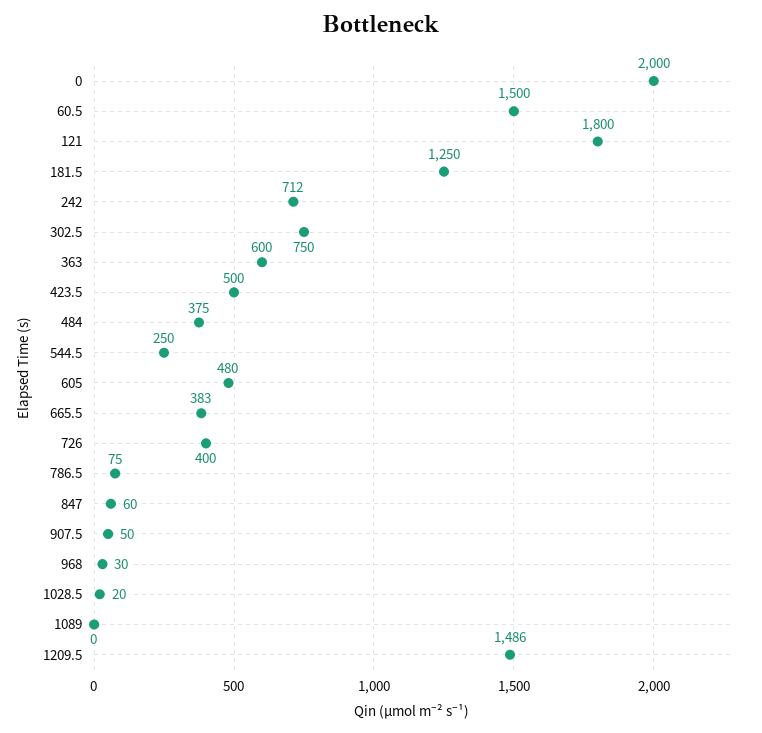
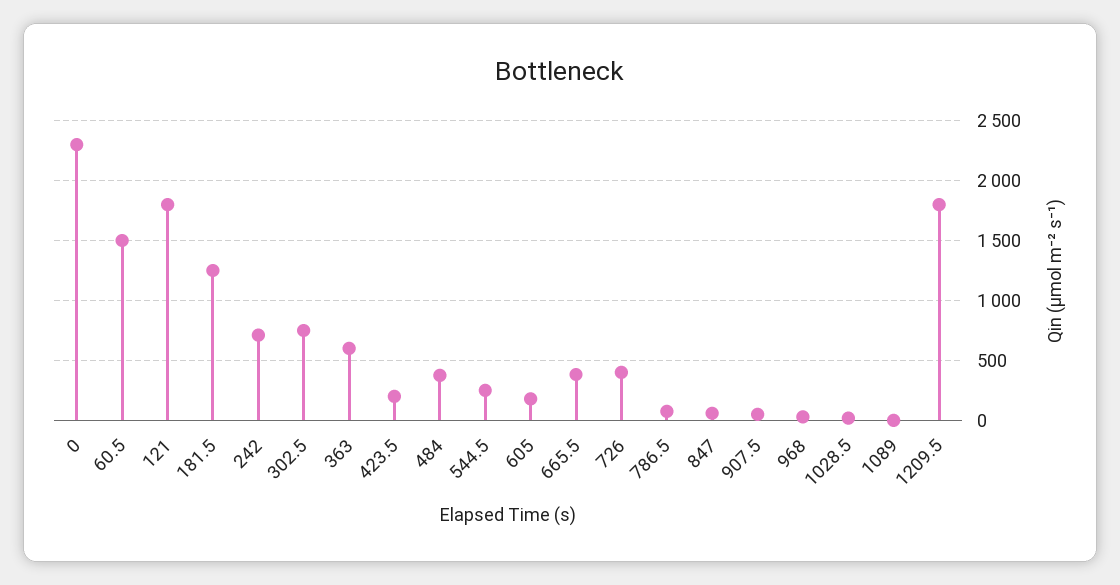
0: 2000 -> 2300
423.5: 500 -> 200
605: 480 -> 200
1209.5: 1486 -> 1800

